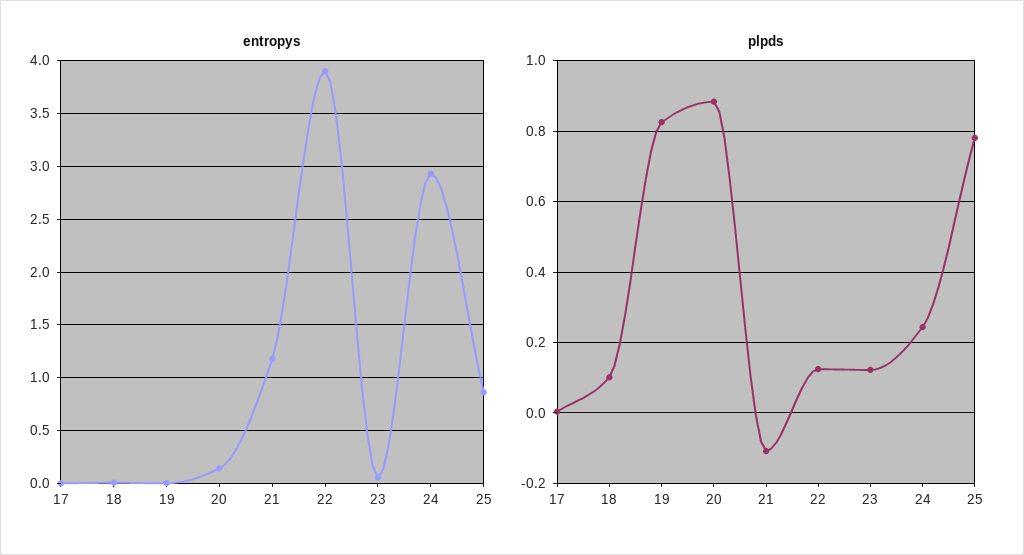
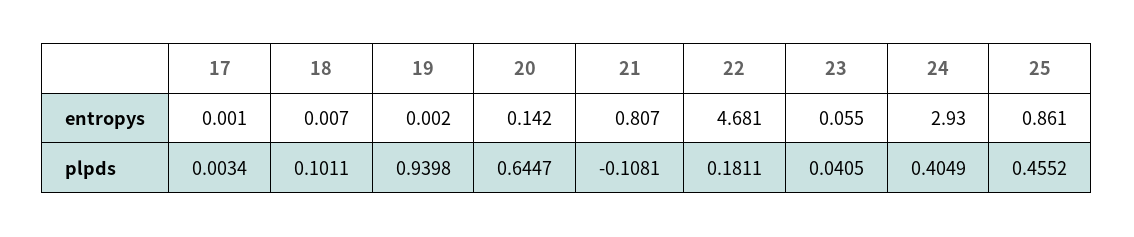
entropys, 21: 1.2 -> 0.807
entropys, 22: 3.9 -> 4.681
plpds, 19: 0.82 -> 0.9398
plpds, 20: 0.88 -> 0.6447
plpds, 22: 0.12 -> 0.1811
plpds, 23: 0.12 -> 0.0405
plpds, 24: 0.24 -> 0.4049
plpds, 25: 0.78 -> 0.4552

